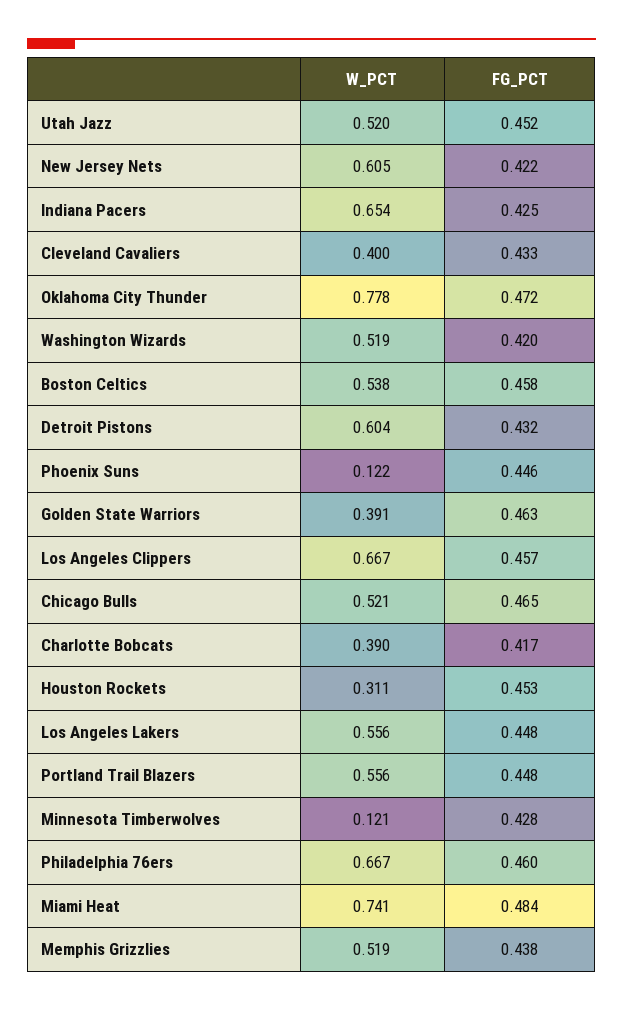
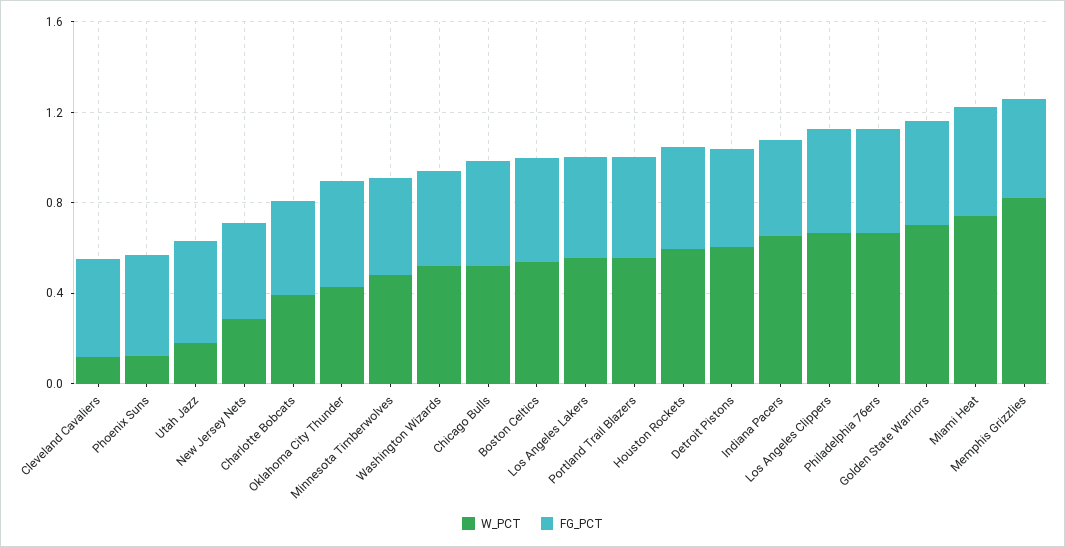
W_PCT, Utah Jazz: 0.52 -> 0.2
W_PCT, New Jersey Nets: 0.605 -> 0.3
W_PCT, Cleveland Cavaliers: 0.4 -> 0.1
W_PCT, Oklahoma City Thunder: 0.778 -> 0.4
W_PCT, Golden State Warriors: 0.391 -> 0.7
W_PCT, Houston Rockets: 0.311 -> 0.6
W_PCT, Minnesota Timberwolves: 0.121 -> 0.5
W_PCT, Memphis Grizzlies: 0.519 -> 0.8

